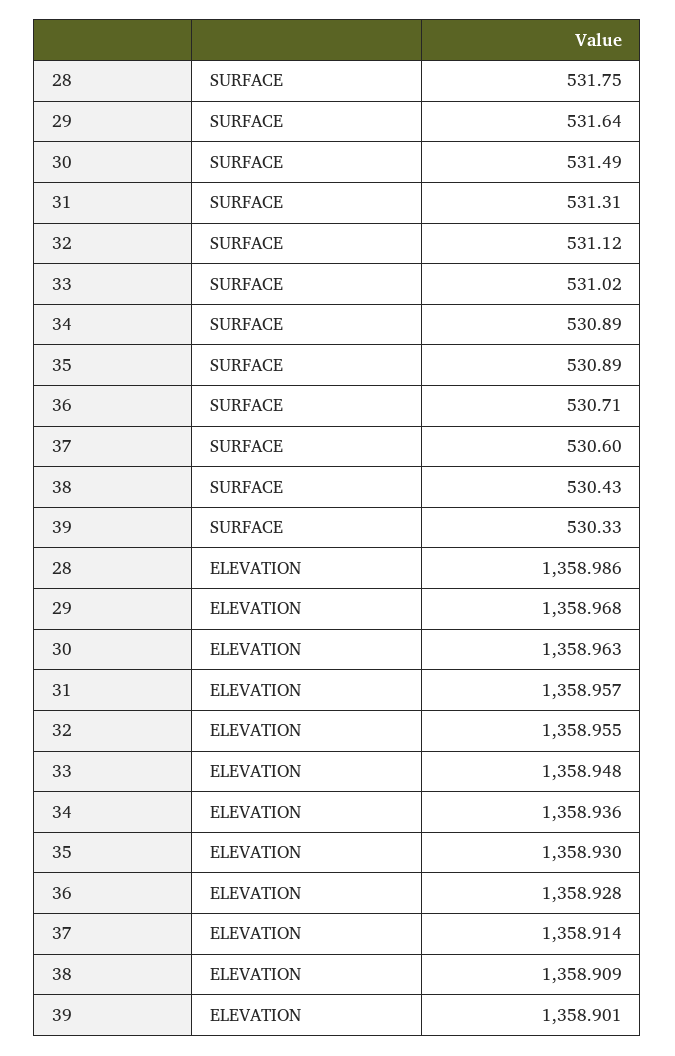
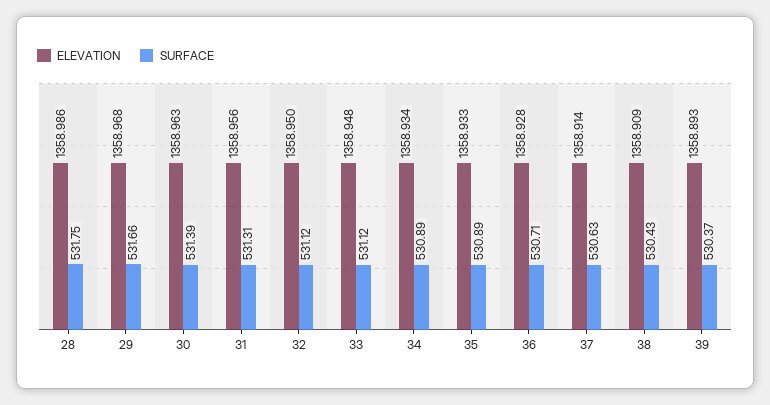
SURFACE, 29: 531.64 -> 531.66
SURFACE, 30: 531.49 -> 531.39
SURFACE, 33: 531.02 -> 531.12
SURFACE, 37: 530.6 -> 530.63
SURFACE, 39: 530.33 -> 530.37
ELEVATION, 31: 1358.957 -> 1358.956
ELEVATION, 32: 1358.955 -> 1358.95
ELEVATION, 34: 1358.936 -> 1358.934
ELEVATION, 35: 1358.93 -> 1358.933
ELEVATION, 39: 1358.901 -> 1358.893

